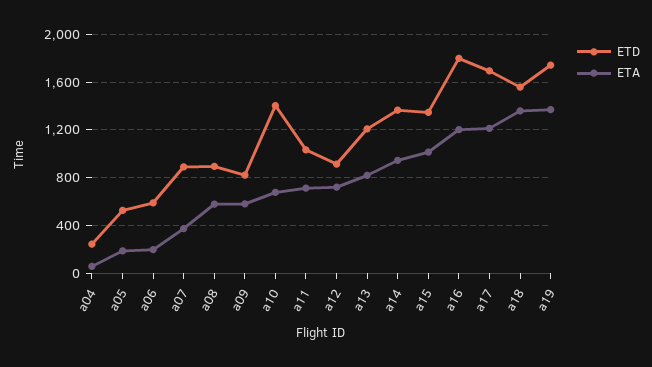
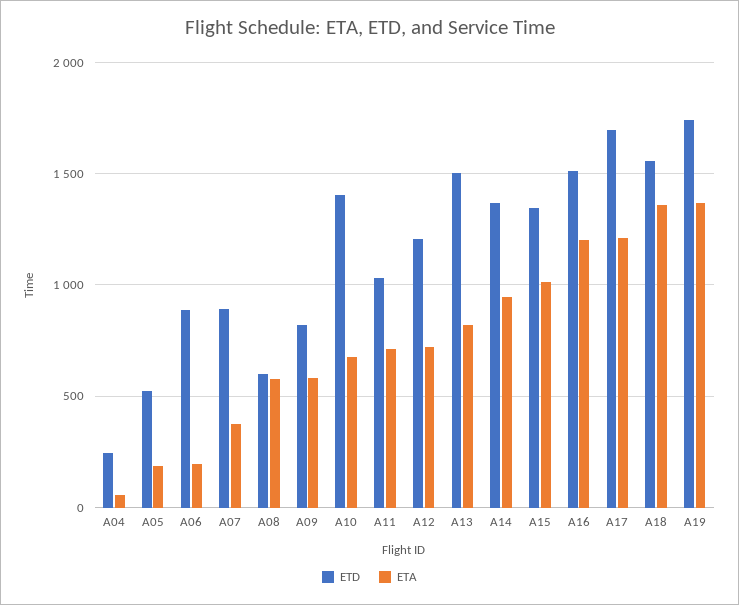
ETD, a06: 600 -> 900
ETD, a08: 900 -> 600
ETD, a12: 900 -> 1200
ETD, a13: 1200 -> 1500
ETD, a16: 1800 -> 1500

